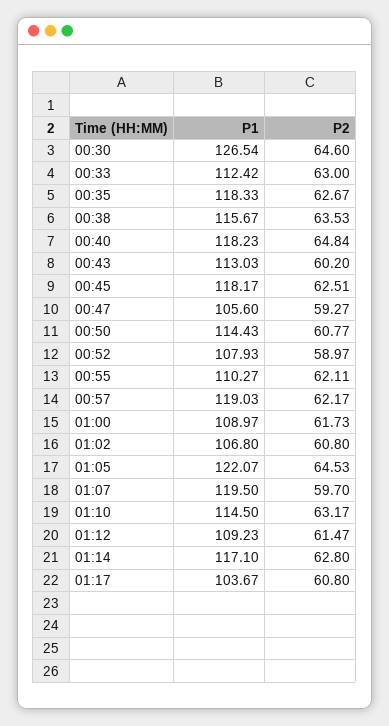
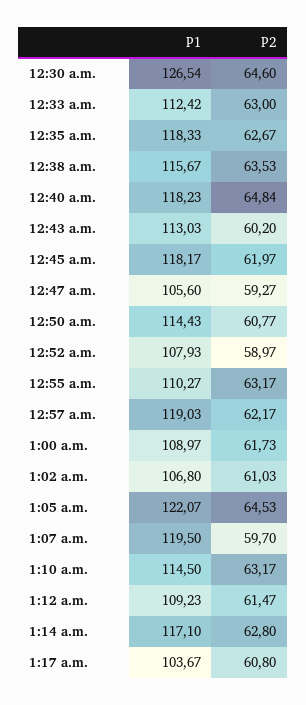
P2, 00:45: 62.51 -> 61.97
P2, 00:55: 62.11 -> 63.17
P2, 01:02: 60.8 -> 61.03

